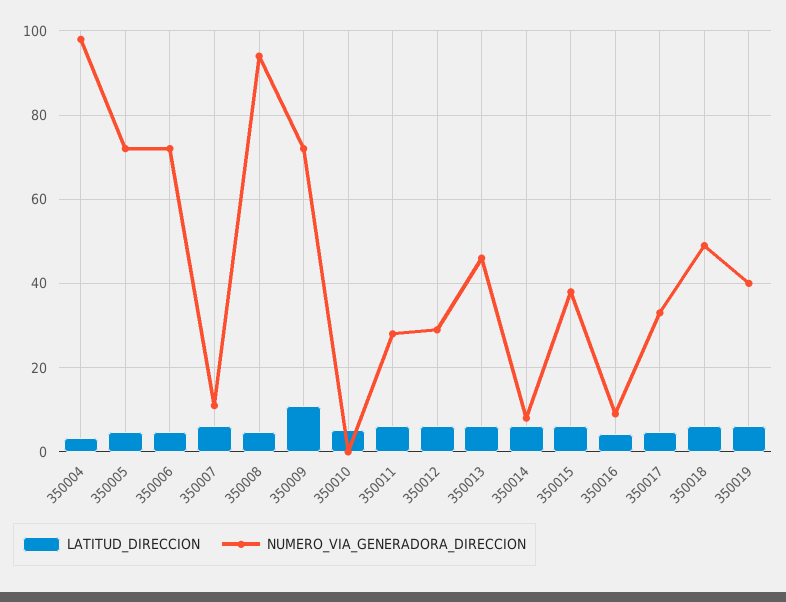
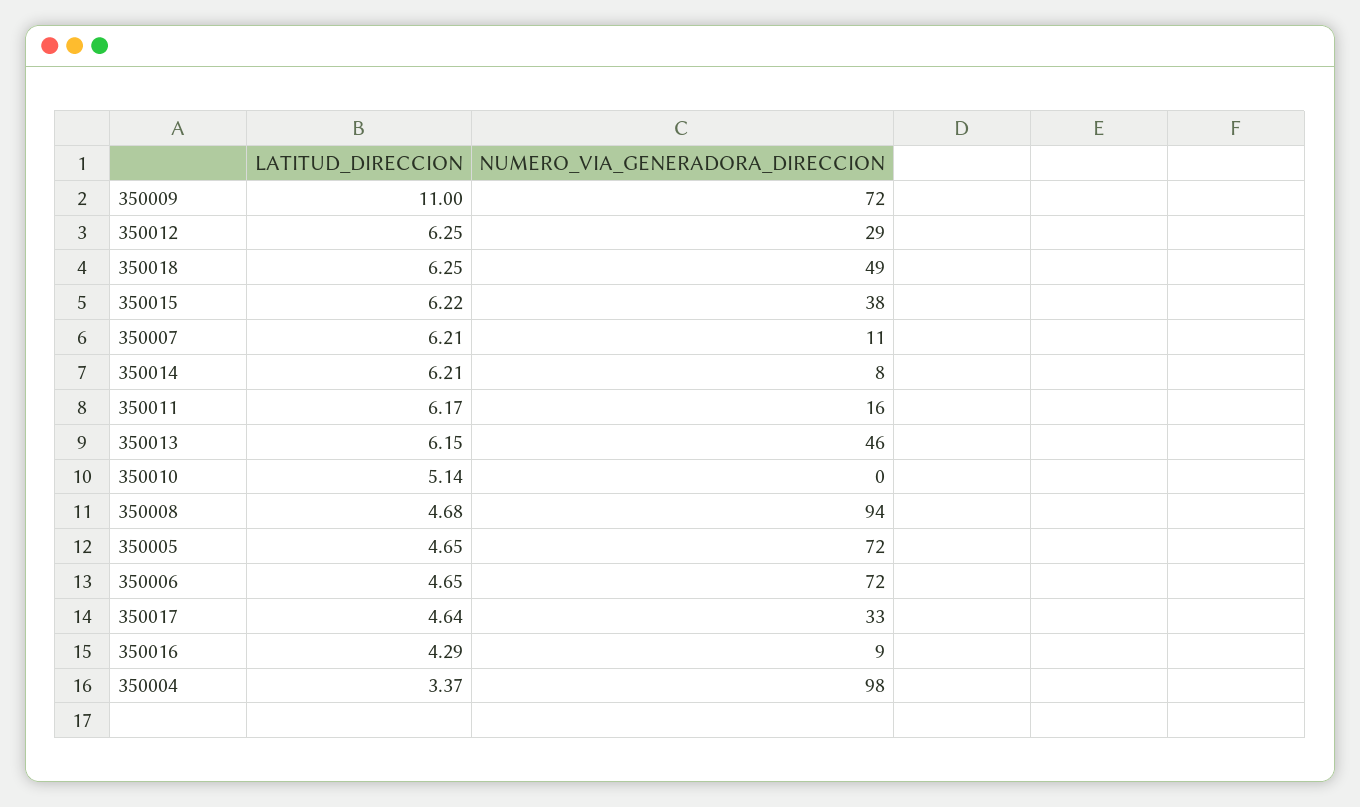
NUMERO_VIA_GENERADORA_DIRECCION, 350011: 28 -> 16
LATITUD_DIRECCION, 350019: 6 -> none
NUMERO_VIA_GENERADORA_DIRECCION, 350019: 40 -> none

